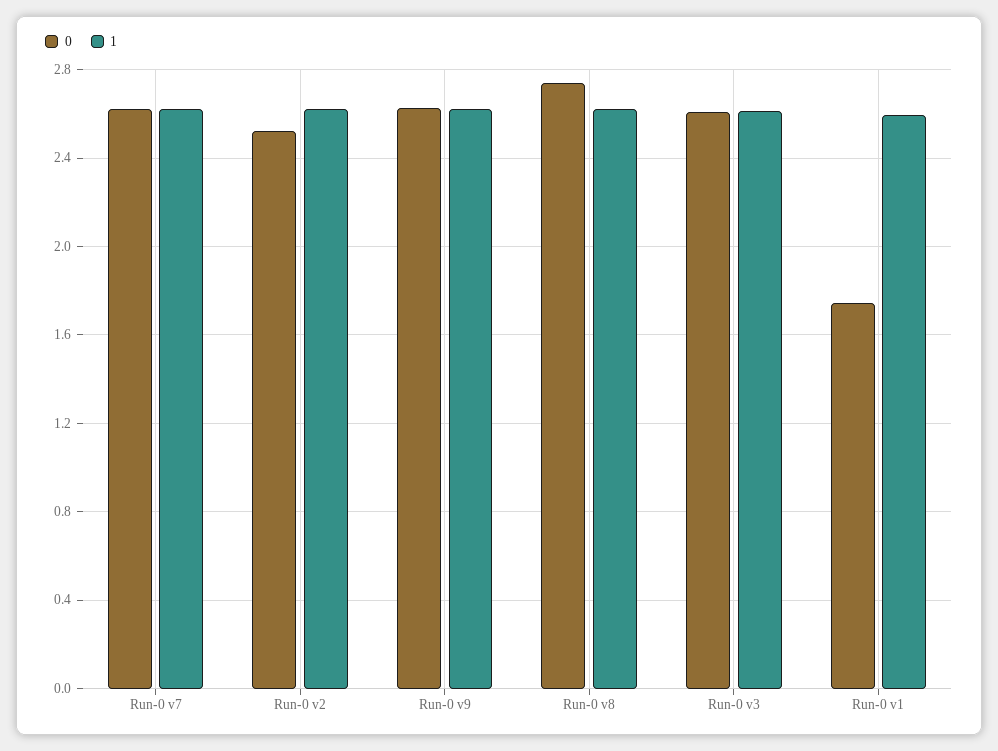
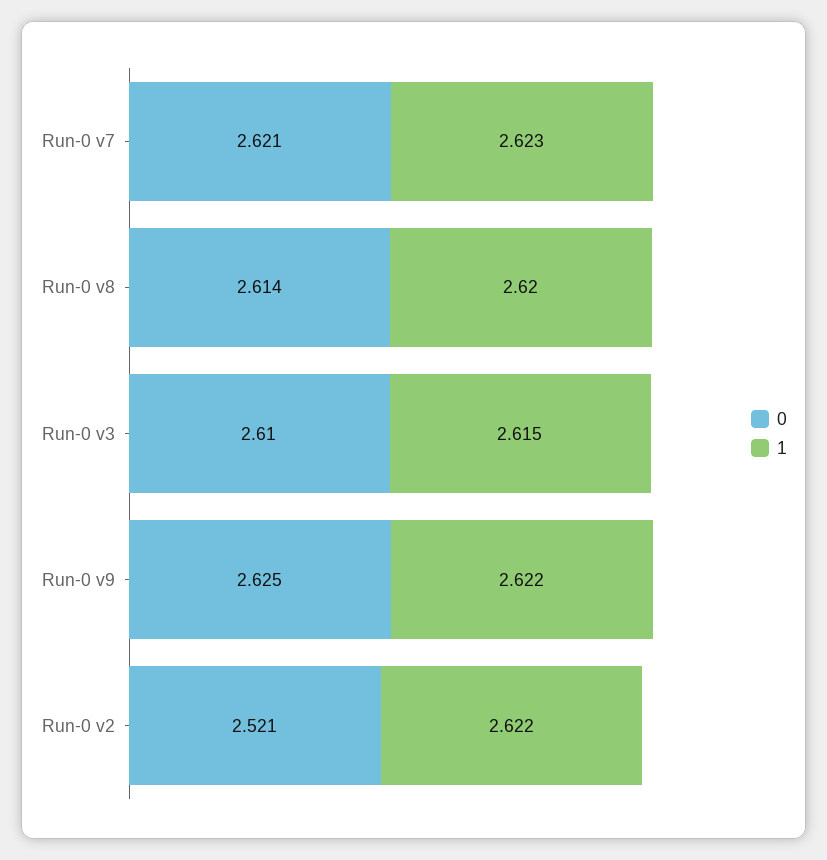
0, Run-0 v8: 2.75 -> 2.614
0, Run-0 v1: 1.75 -> none
1, Run-0 v1: 2.6 -> none

